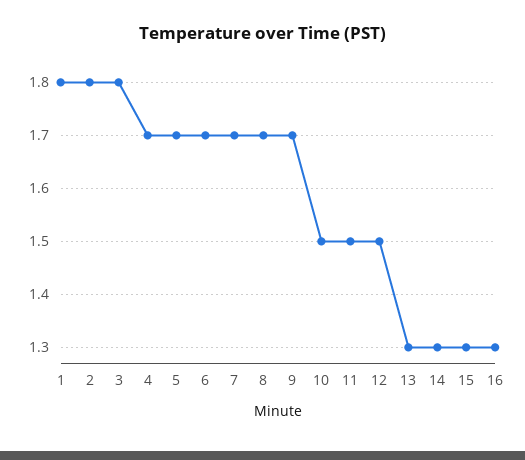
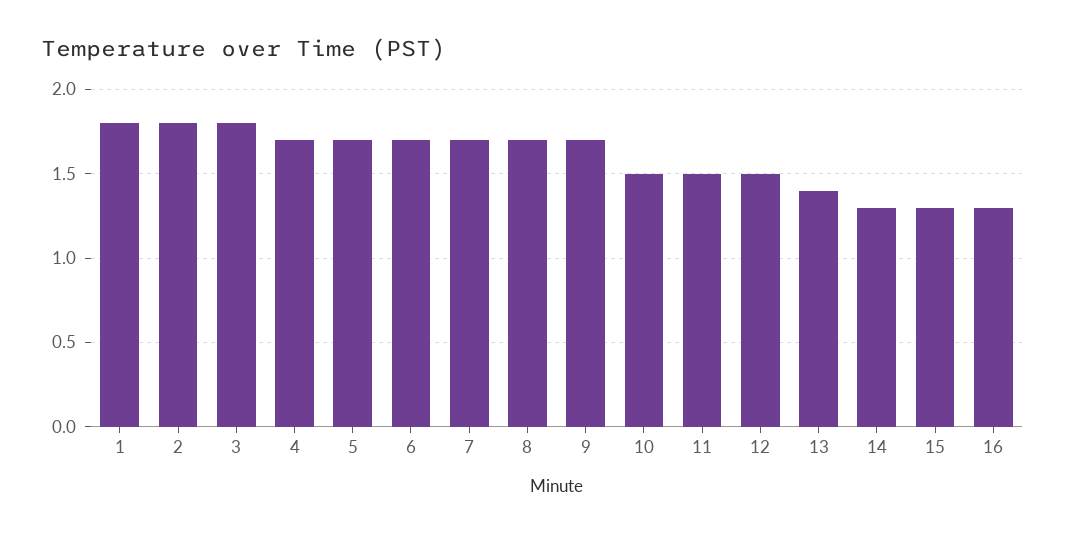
13: 1.3 -> 1.4

